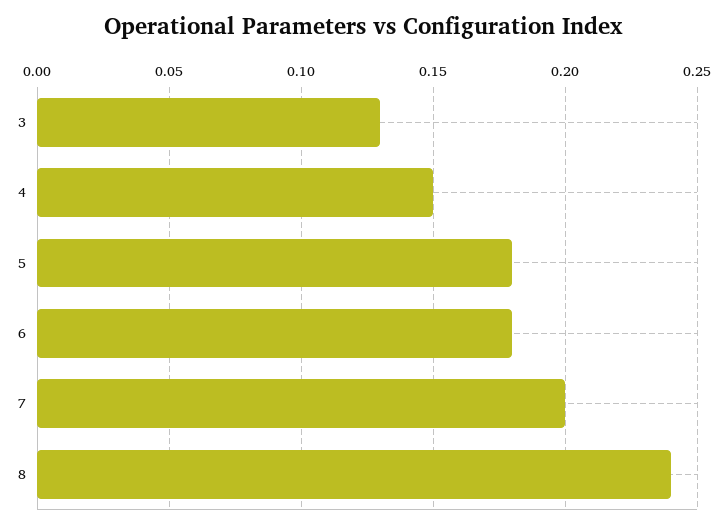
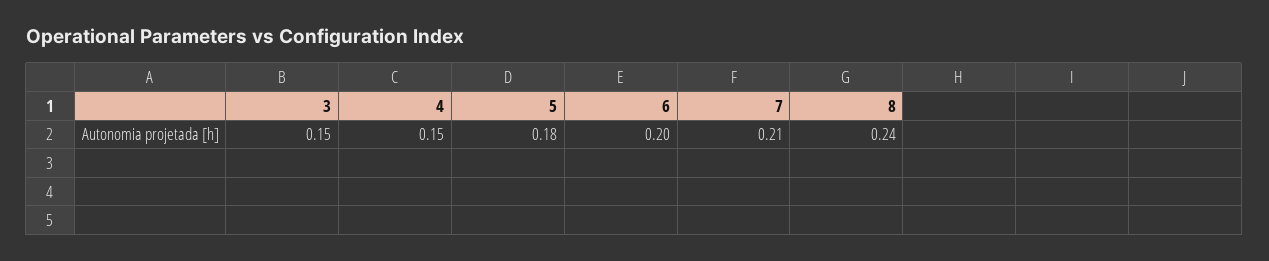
3: 0.13 -> 0.15
6: 0.18 -> 0.2
7: 0.2 -> 0.21

